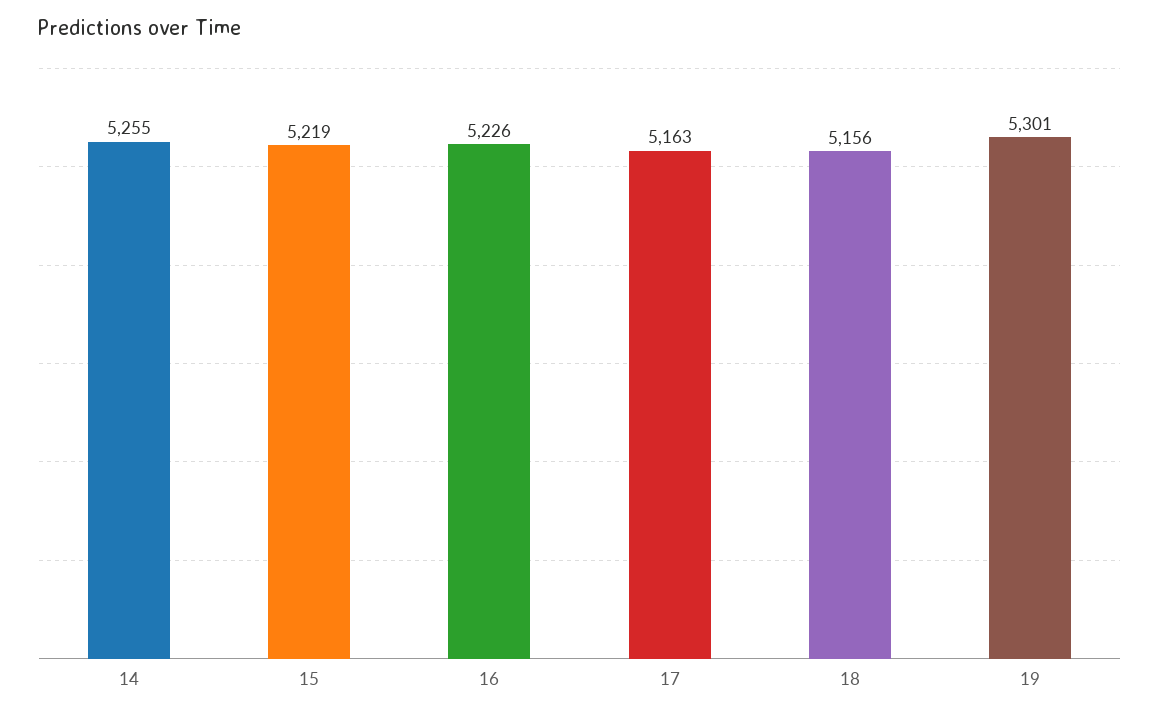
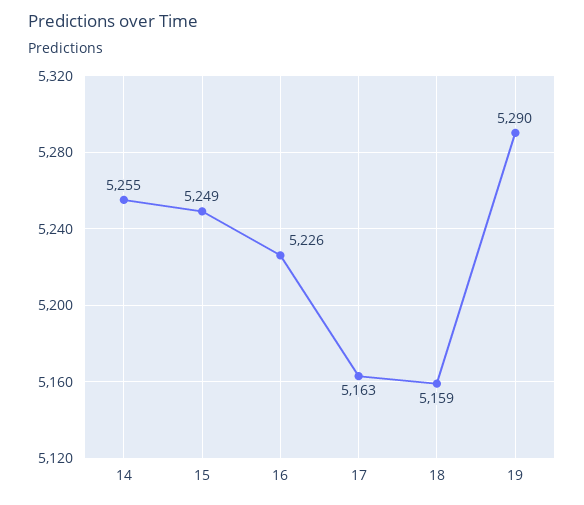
15: 5219 -> 5249
18: 5156 -> 5159
19: 5301 -> 5290

